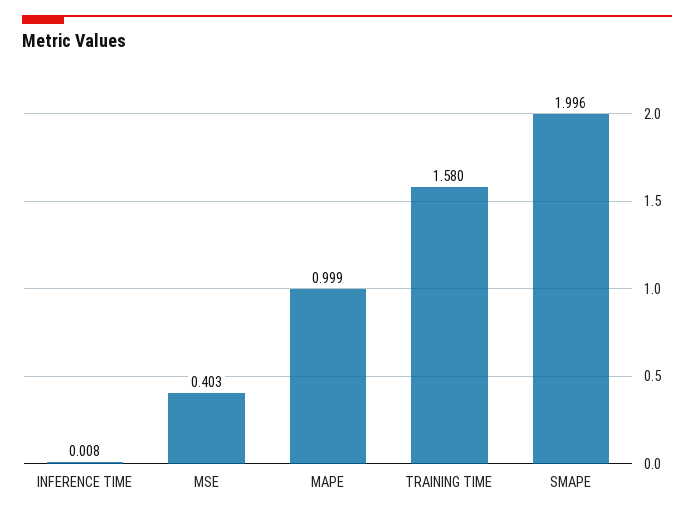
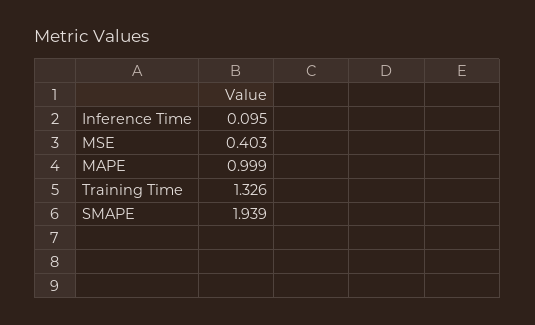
INFERENCE TIME: 0.008 -> 0.095
TRAINING TIME: 1.58 -> 1.326
SMAPE: 1.996 -> 1.939

